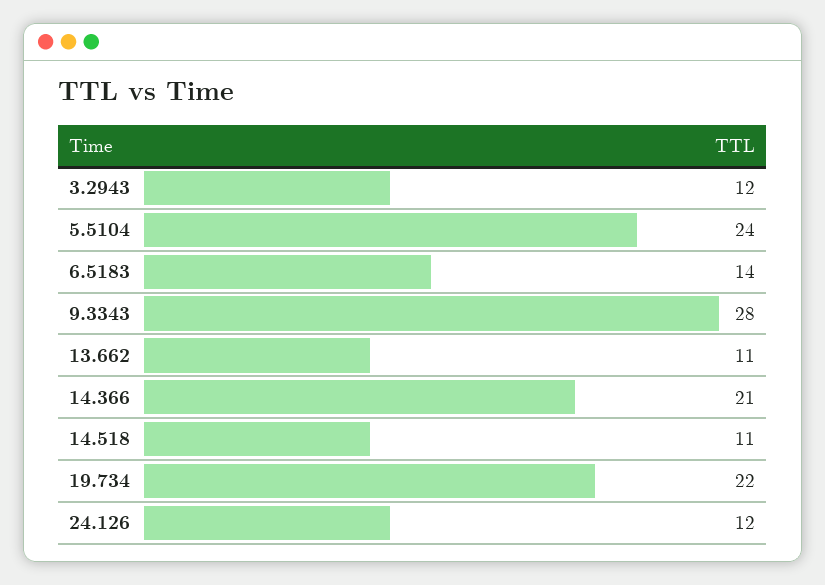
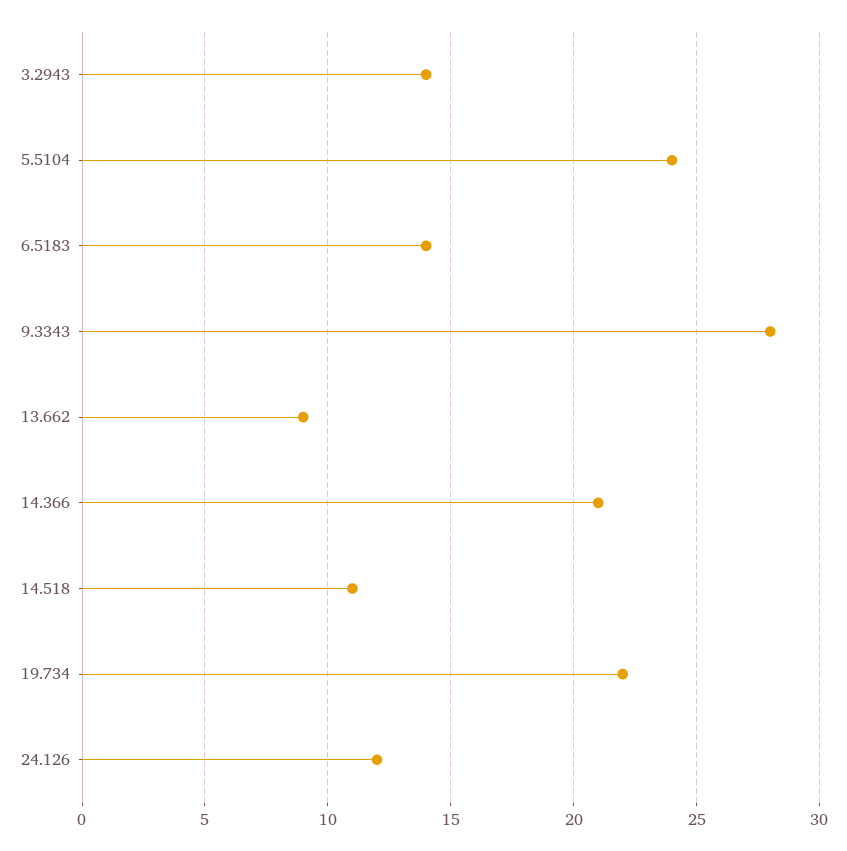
3.2943: 12 -> 14
13.662: 11 -> 9

